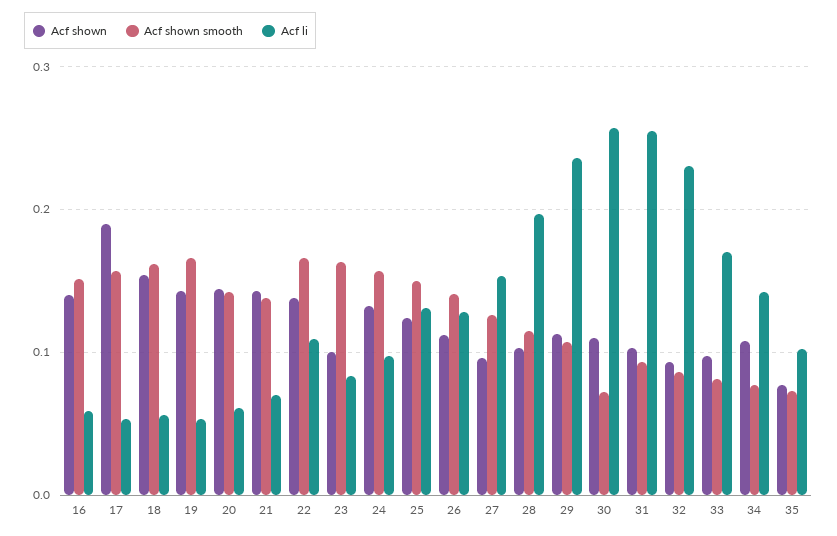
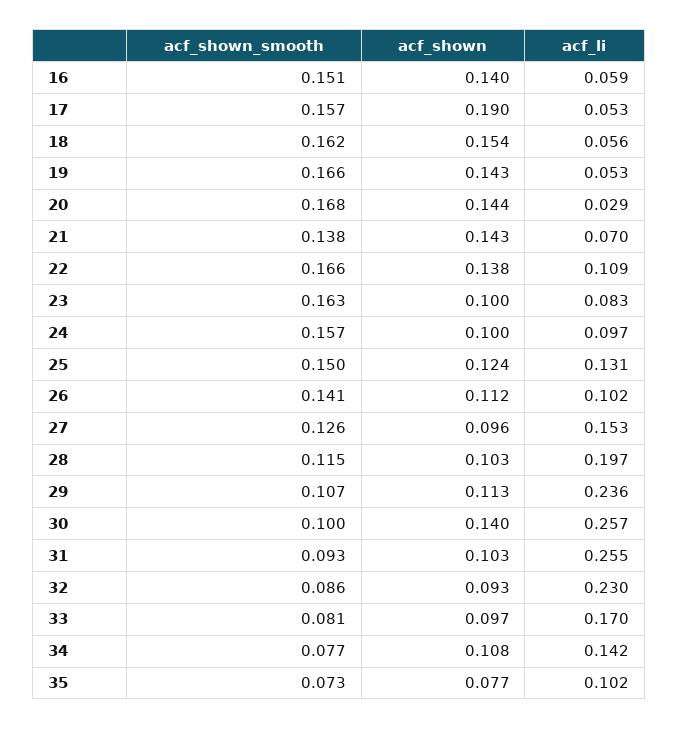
Acf shown smooth, 20: 0.14 -> 0.168
Acf li, 20: 0.06 -> 0.029
Acf shown, 24: 0.13 -> 0.1
Acf li, 26: 0.13 -> 0.102
Acf shown, 30: 0.11 -> 0.14
Acf shown smooth, 30: 0.07 -> 0.1

